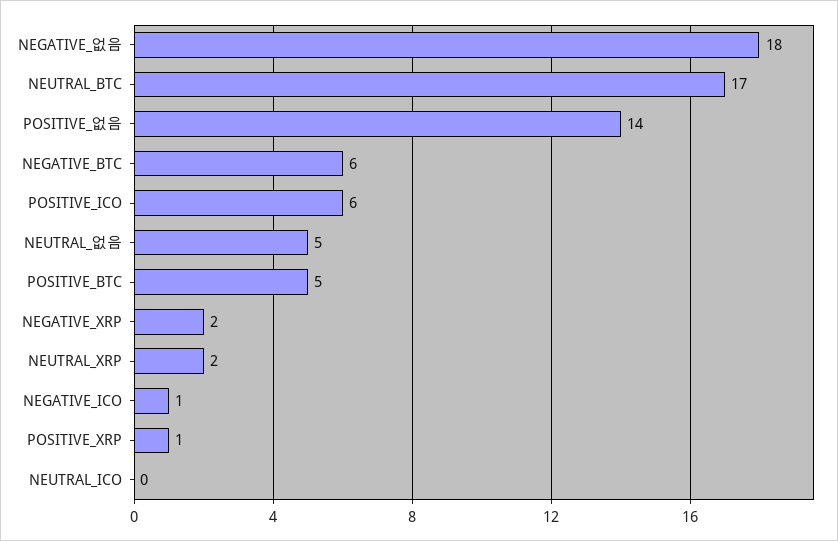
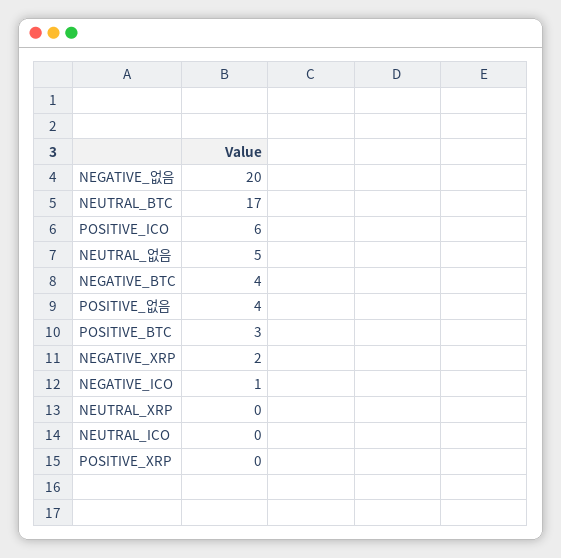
NEGATIVE_없음: 18 -> 20
POSITIVE_없음: 14 -> 4
NEGATIVE_BTC: 6 -> 4
POSITIVE_BTC: 5 -> 3
NEUTRAL_XRP: 2 -> 0
POSITIVE_XRP: 1 -> 0

